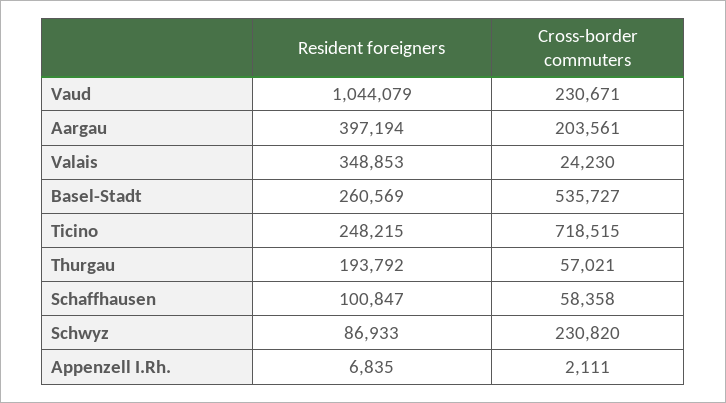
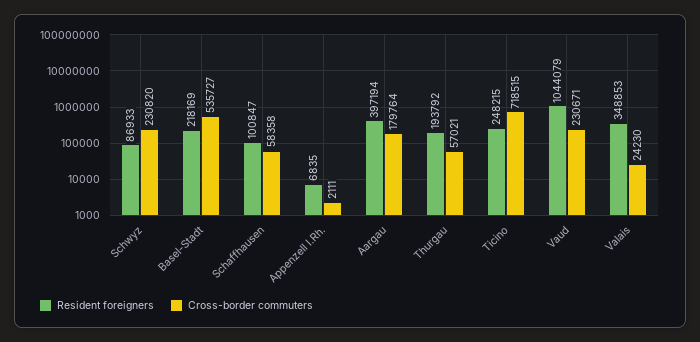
Cross-border commuters, Aargau: 203561 -> 179764
Resident foreigners, Basel-Stadt: 260569 -> 218169

